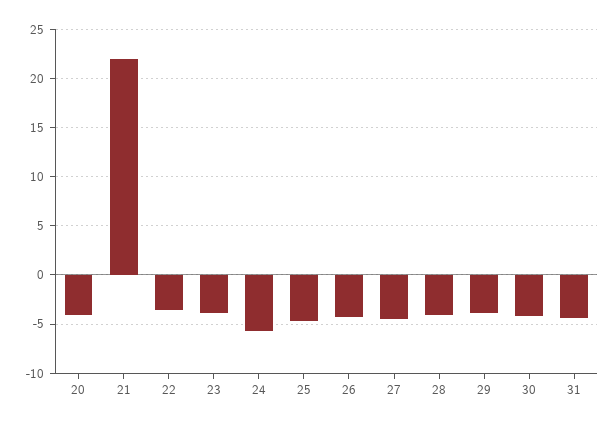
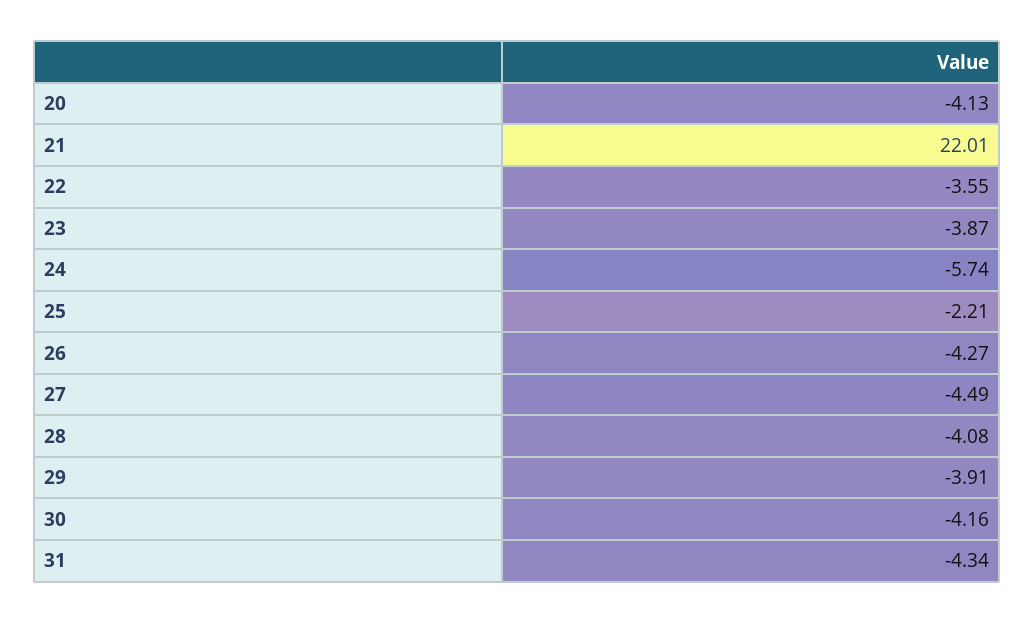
25: -5 -> -2.21

